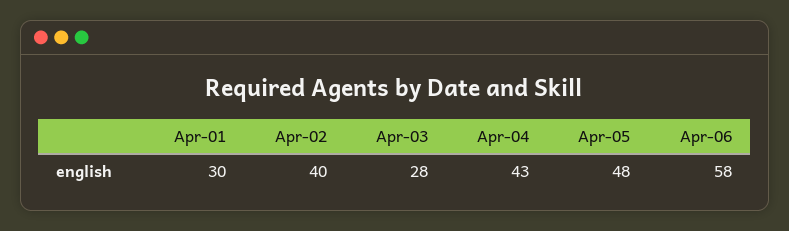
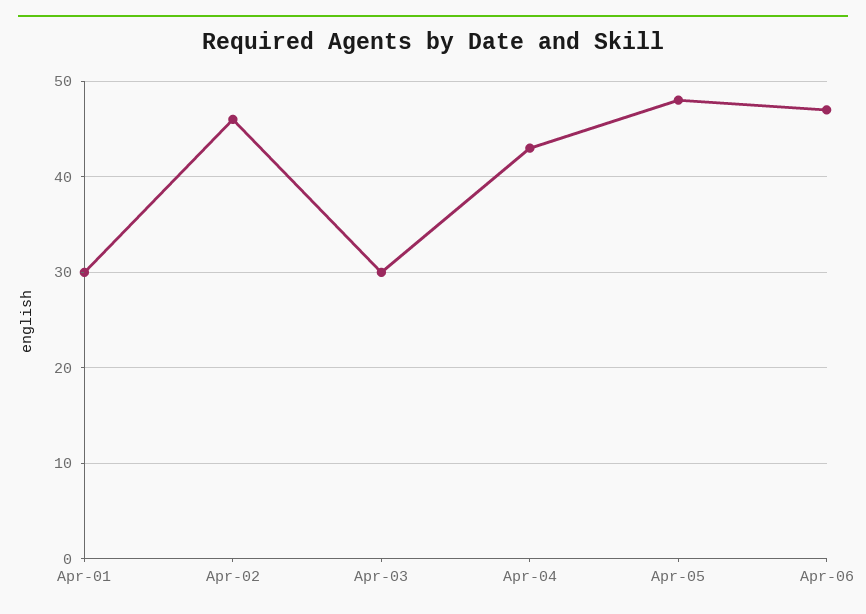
Apr-02: 40 -> 46
Apr-03: 28 -> 30
Apr-06: 58 -> 47

